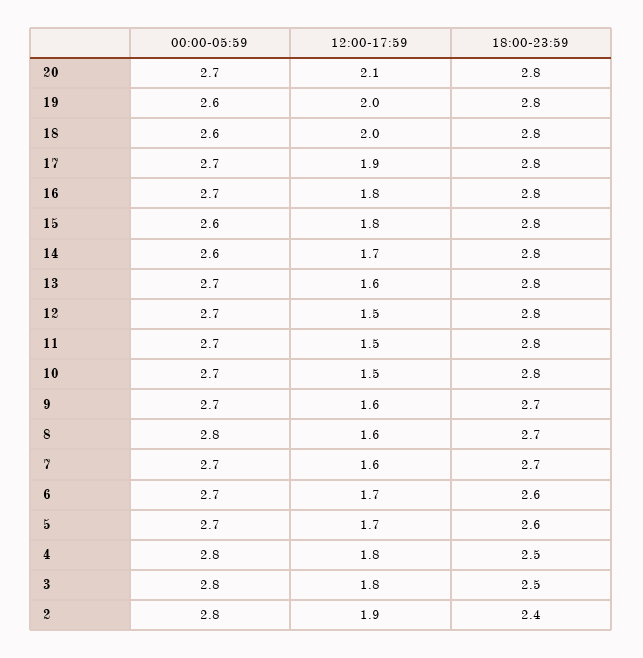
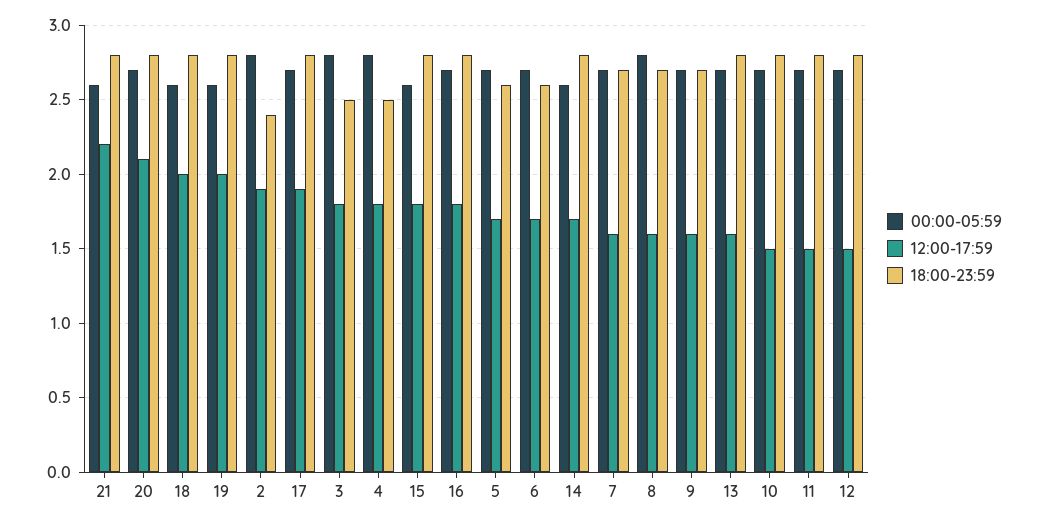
00:00-05:59, 21: none -> 2.6
12:00-17:59, 21: none -> 2.2
18:00-23:59, 21: none -> 2.8

